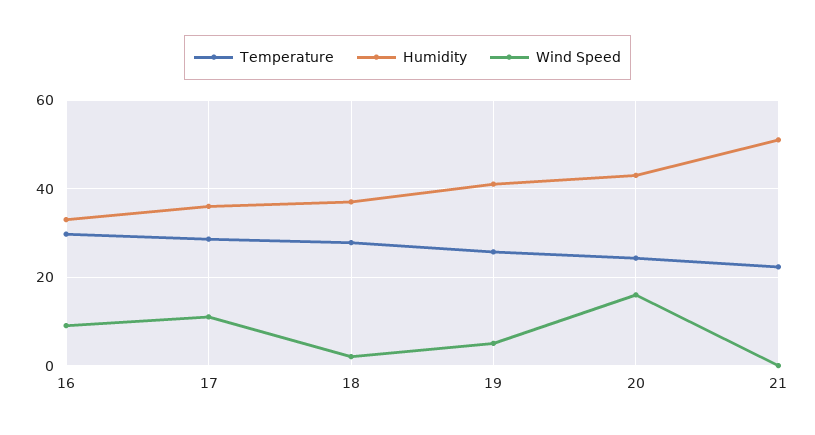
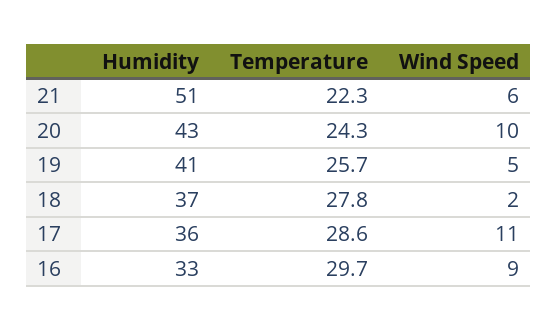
Wind Speed, 20: 16 -> 10
Wind Speed, 21: 0 -> 6

